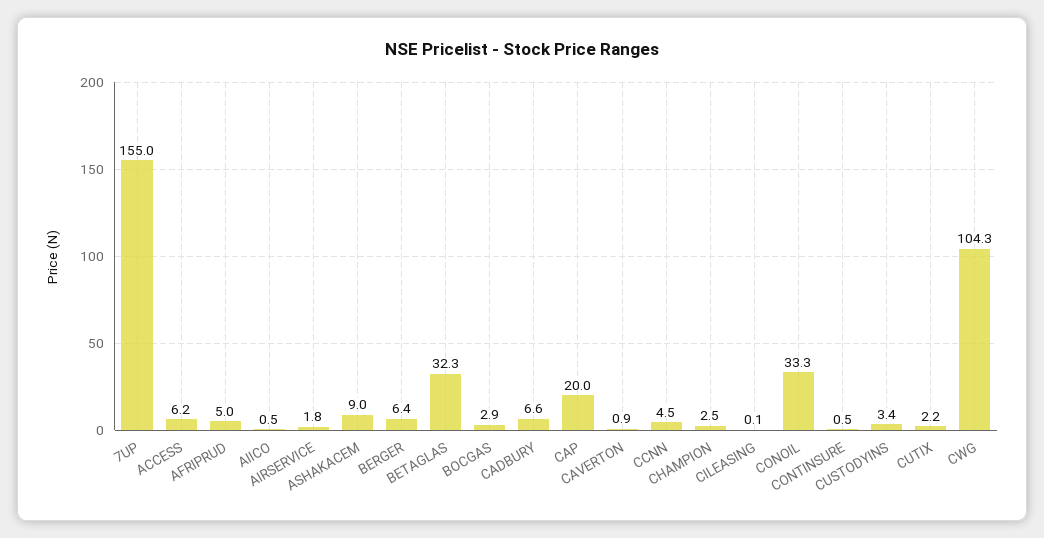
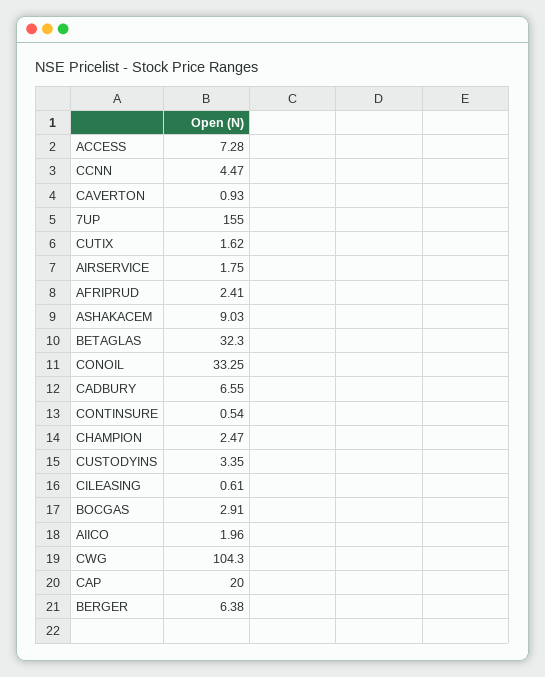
ACCESS: 6.2 -> 7.28
AFRIPRUD: 5 -> 2.41
AIICO: 0.5 -> 1.96
CILEASING: 0.1 -> 0.61
CUTIX: 2.2 -> 1.62

